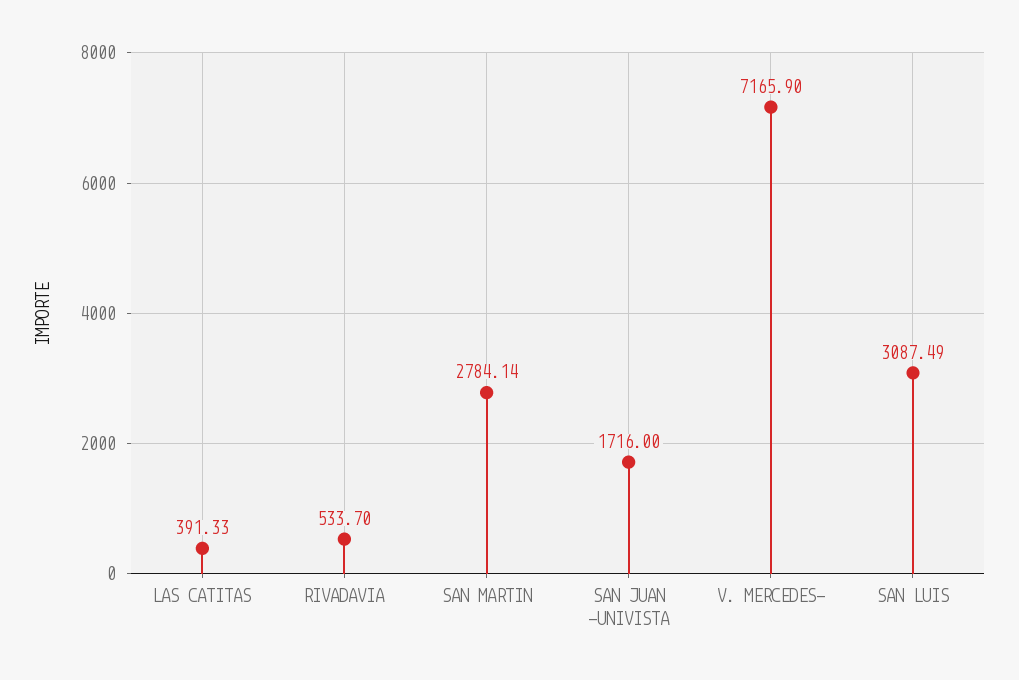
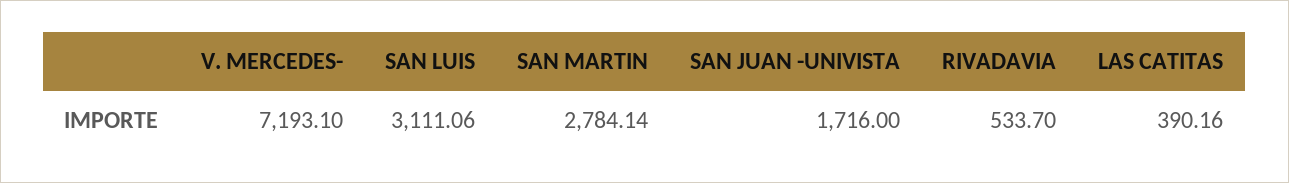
LAS CATITAS: 391.33 -> 390.16
V. MERCEDES-: 7165.9 -> 7193.1
SAN LUIS: 3087.49 -> 3111.06

